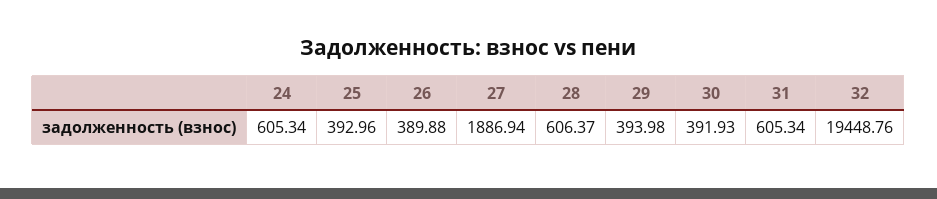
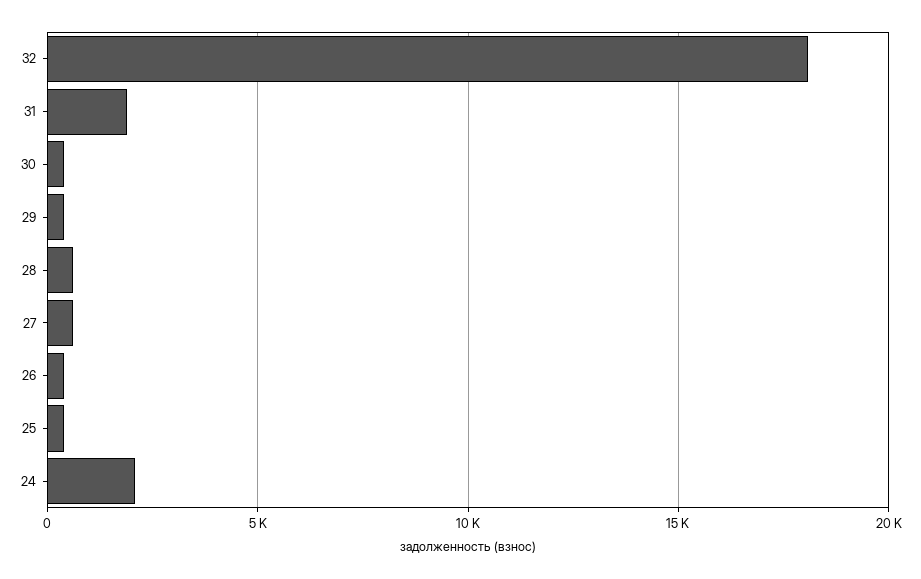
24: 605.34 -> 2000
27: 1886.94 -> 500
31: 605.34 -> 2000
32: 19448.76 -> 18000

